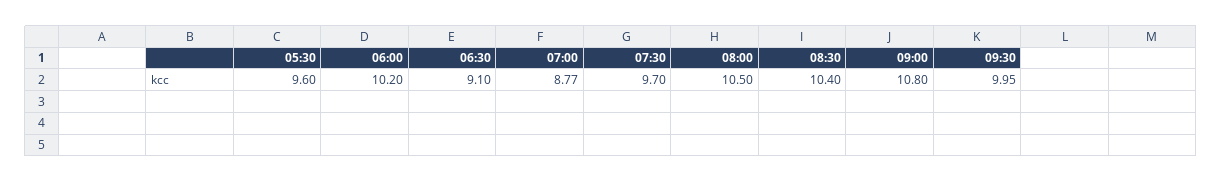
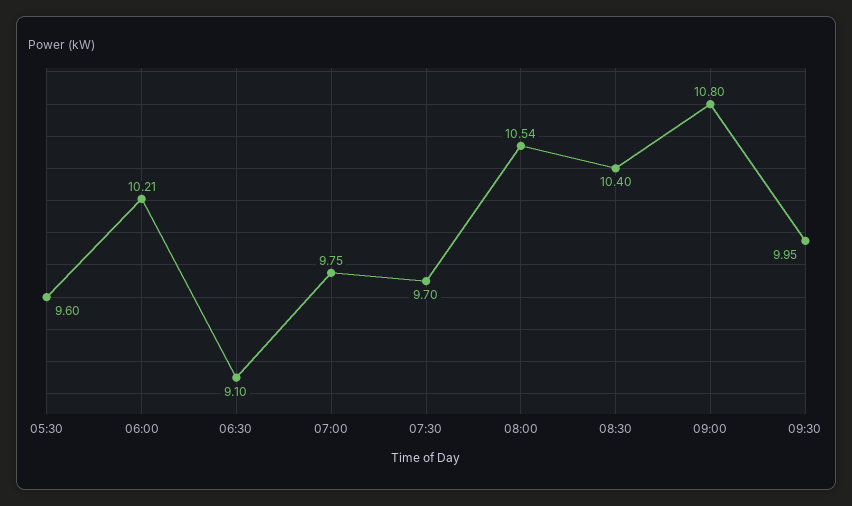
06:00: 10.2 -> 10.21
07:00: 8.77 -> 9.75
08:00: 10.5 -> 10.54

